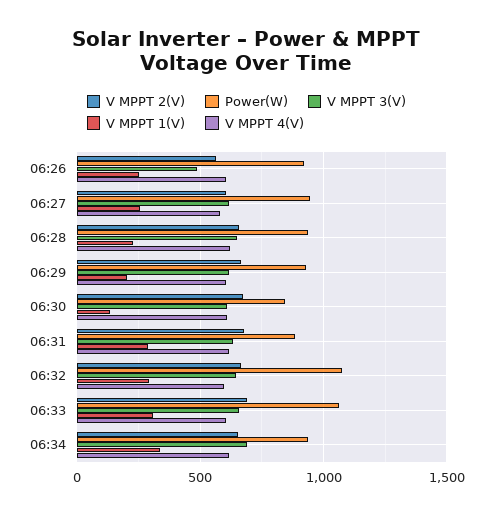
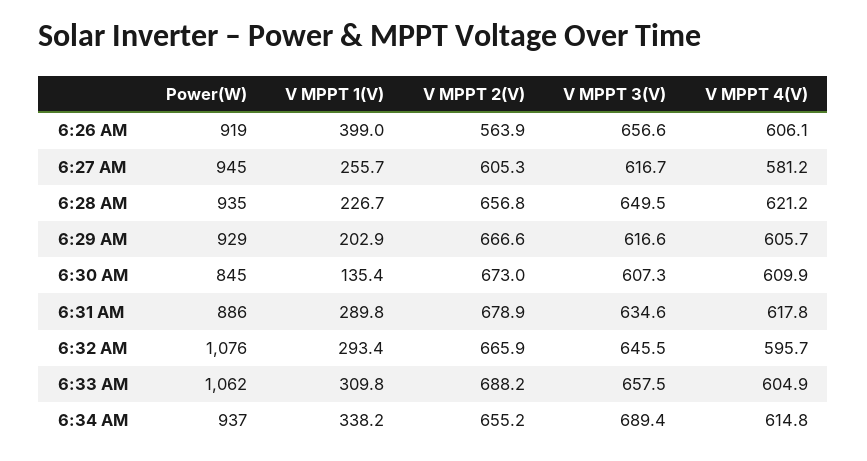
V MPPT 3(V), 06:26: 500 -> 656.6
V MPPT 1(V), 06:26: 250 -> 399

